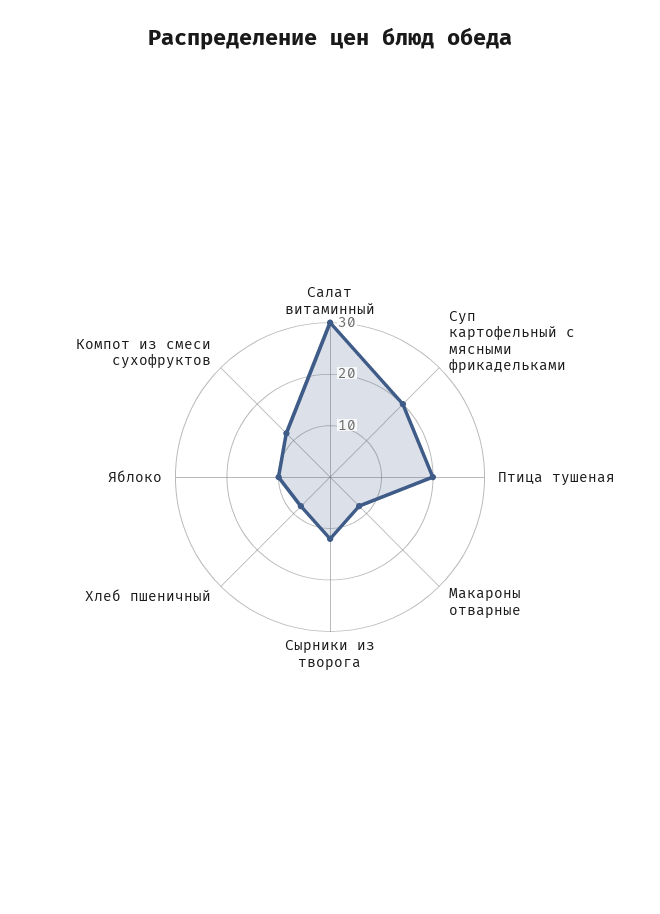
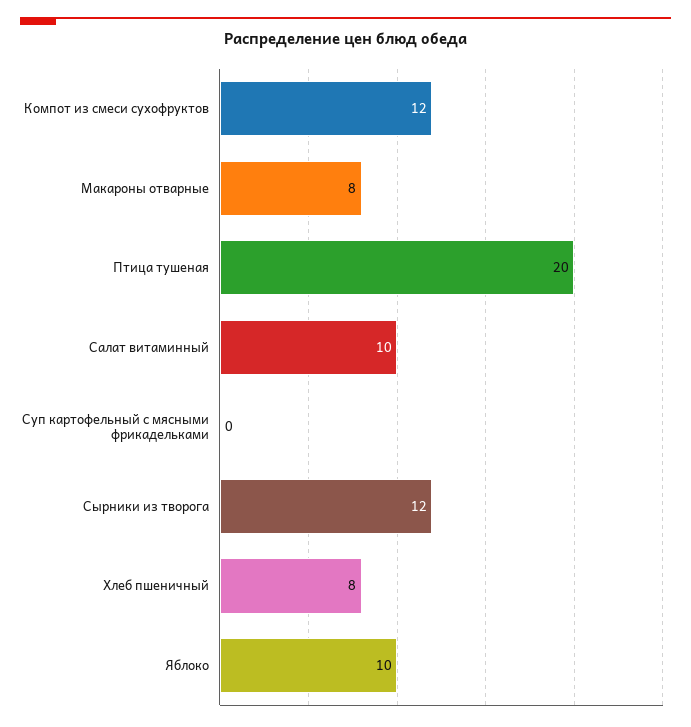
Салат витаминный: 30 -> 10
Суп картофельный с мясными фрикадельками: 20 -> 0

